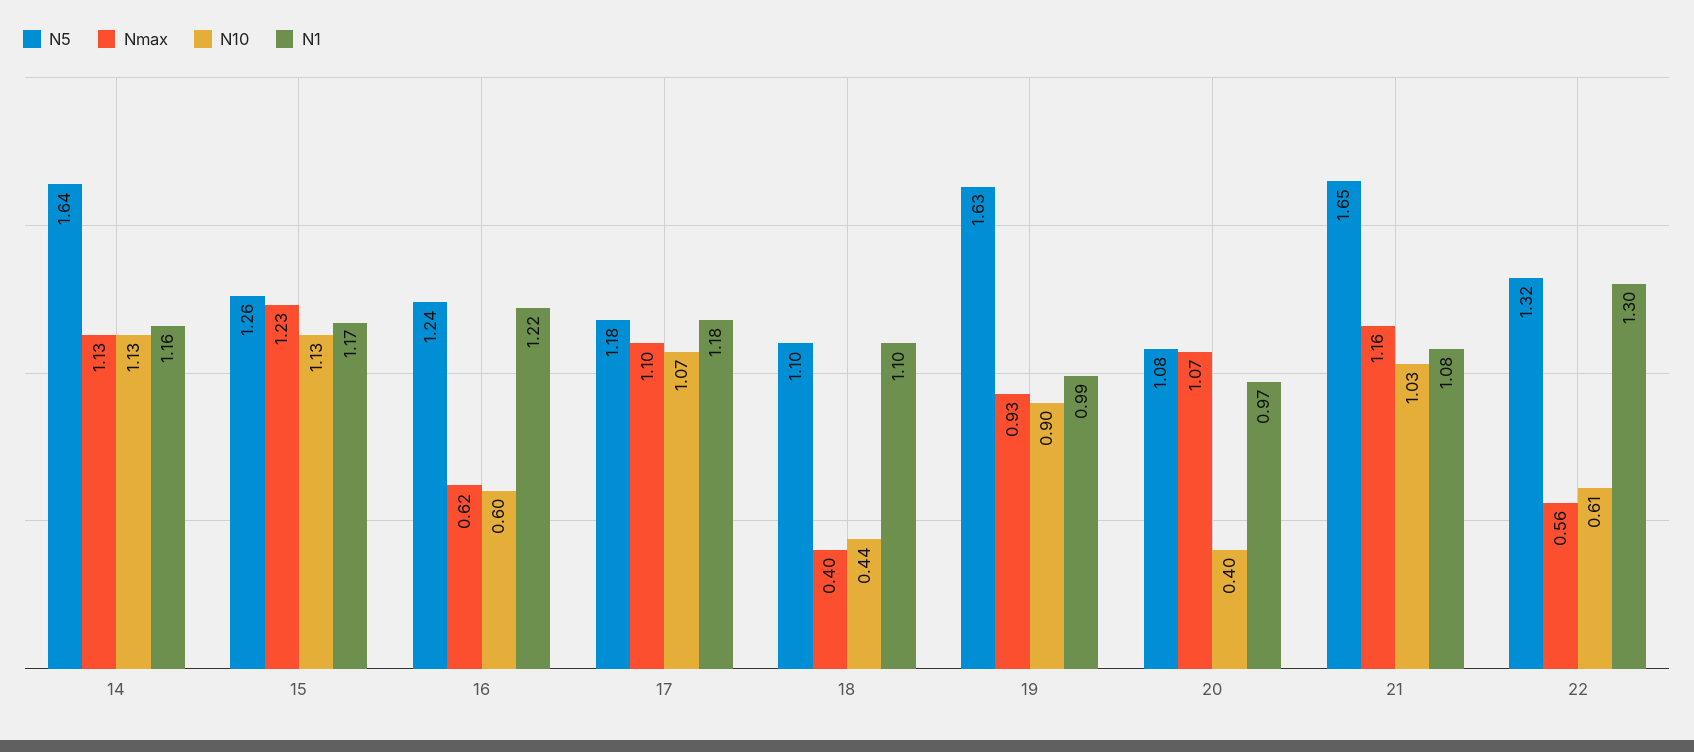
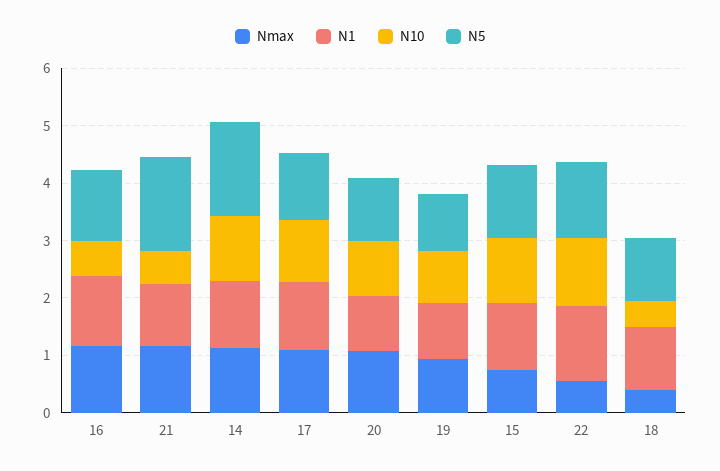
Nmax, 15: 1.23 -> 0.8
Nmax, 16: 0.62 -> 1.2
N5, 19: 1.63 -> 1
N10, 20: 0.4 -> 1
N10, 21: 1.03 -> 0.6
N10, 22: 0.61 -> 1.2

